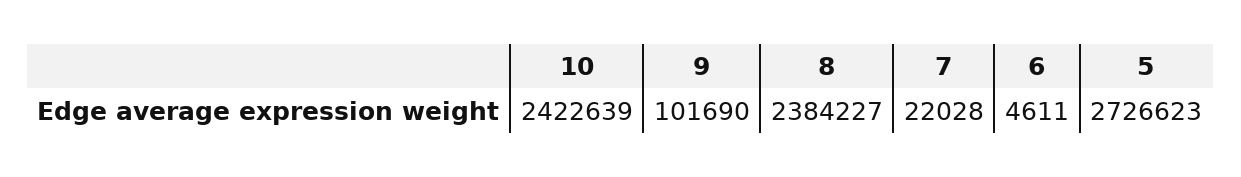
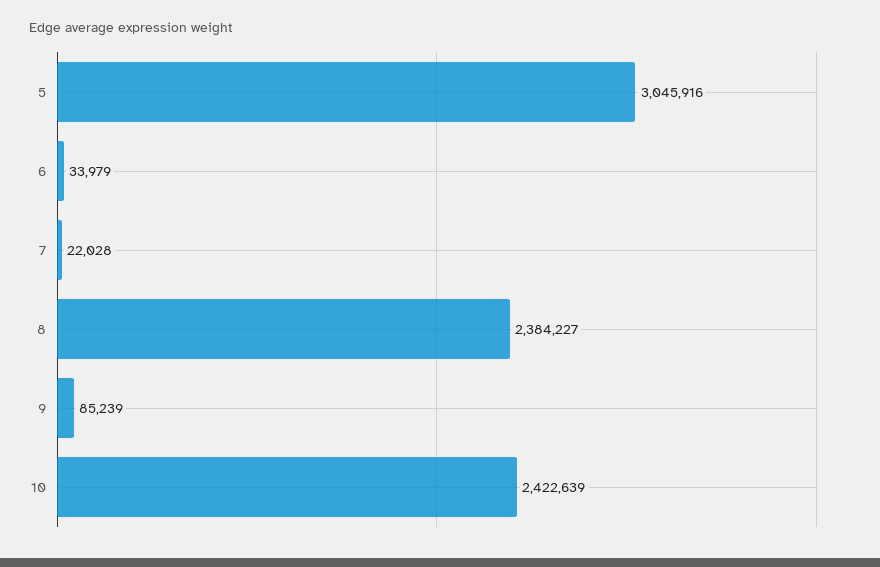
9: 101690 -> 85239
6: 4611 -> 33979
5: 2726623 -> 3045916

